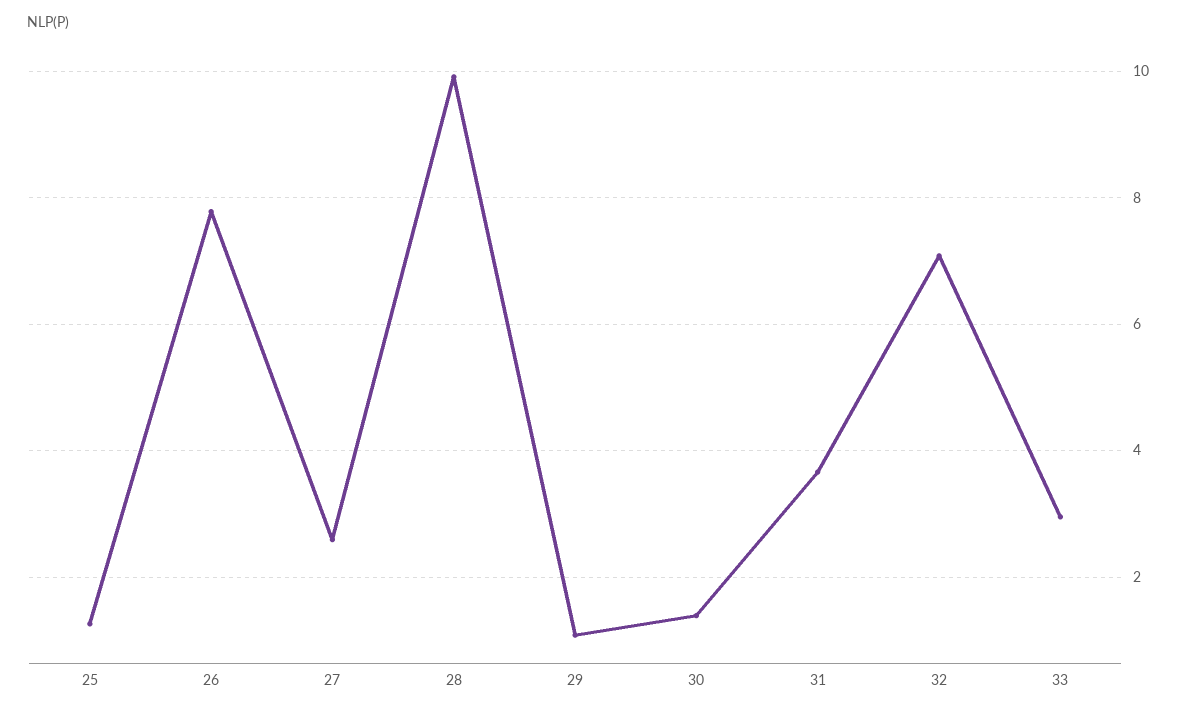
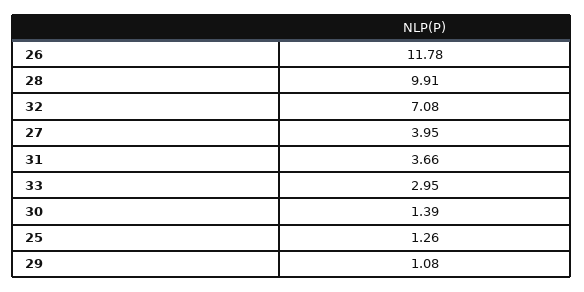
26: 7.8 -> 11.78
27: 2.6 -> 3.95

